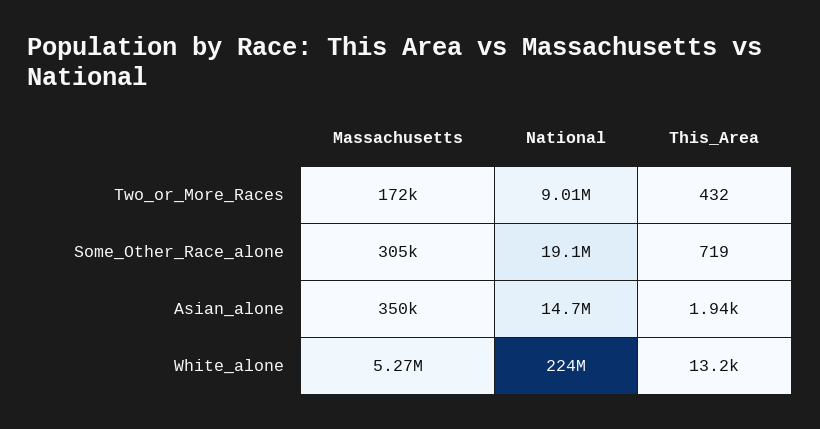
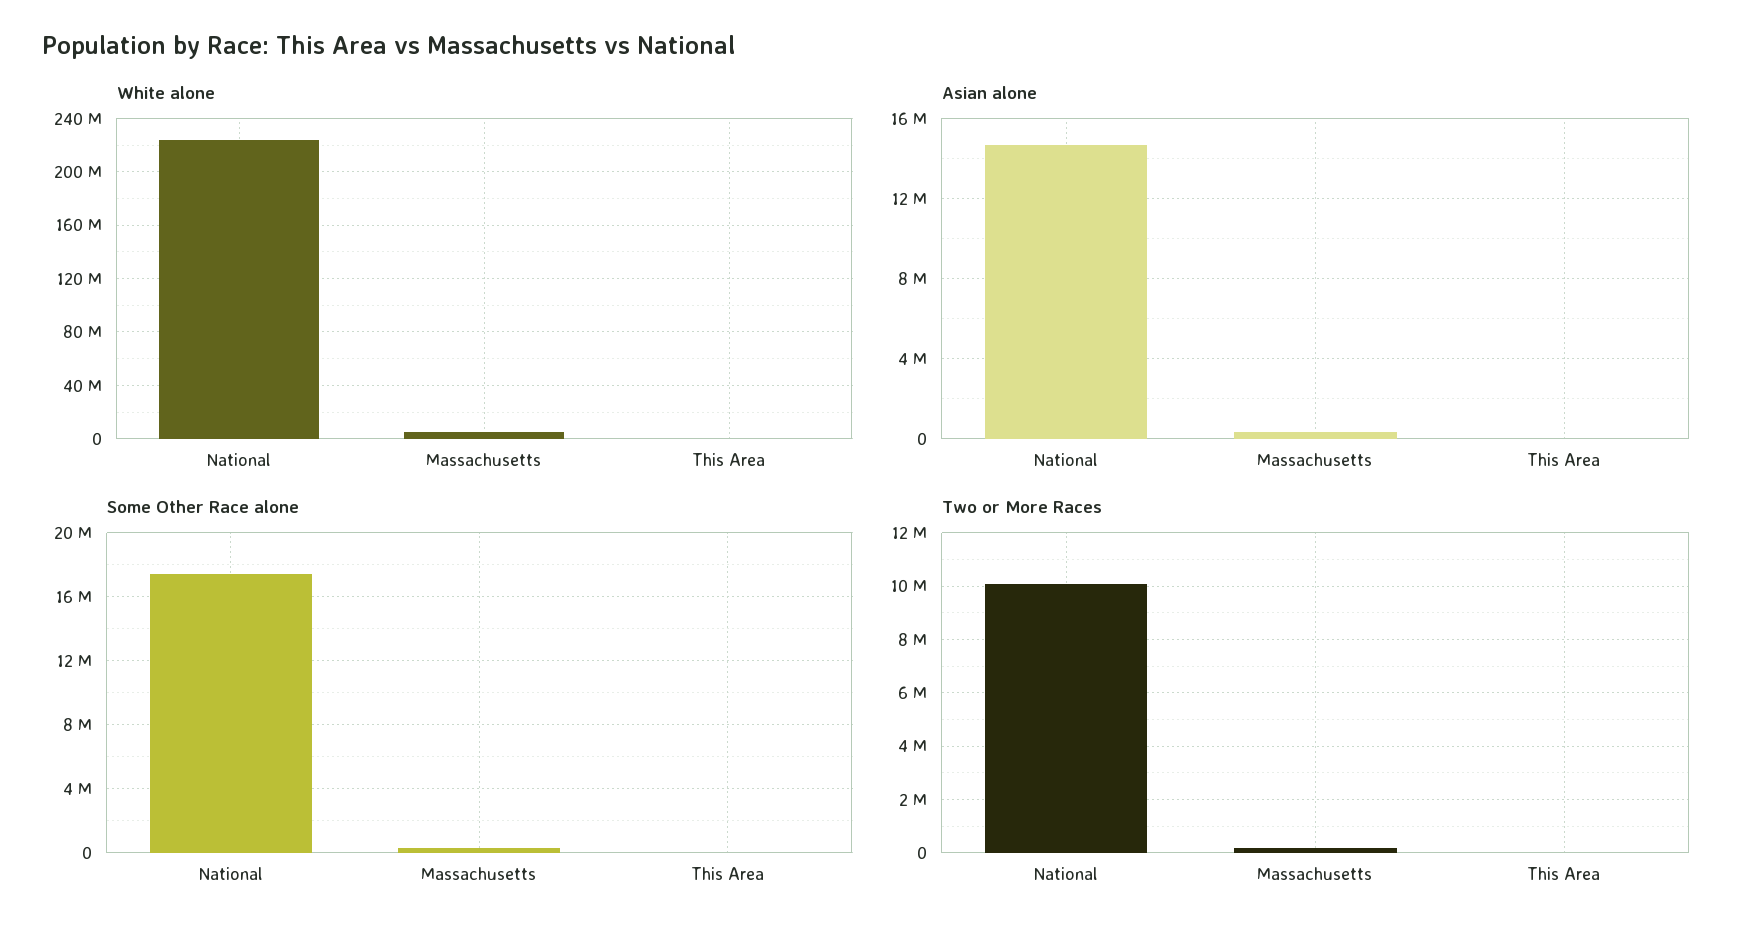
Two_or_More_Races, National: 9010000 -> 10000000
Some_Other_Race_alone, National: 19100000 -> 17500000

